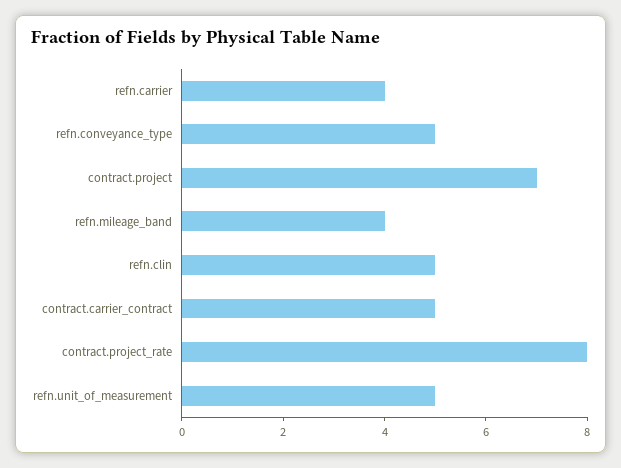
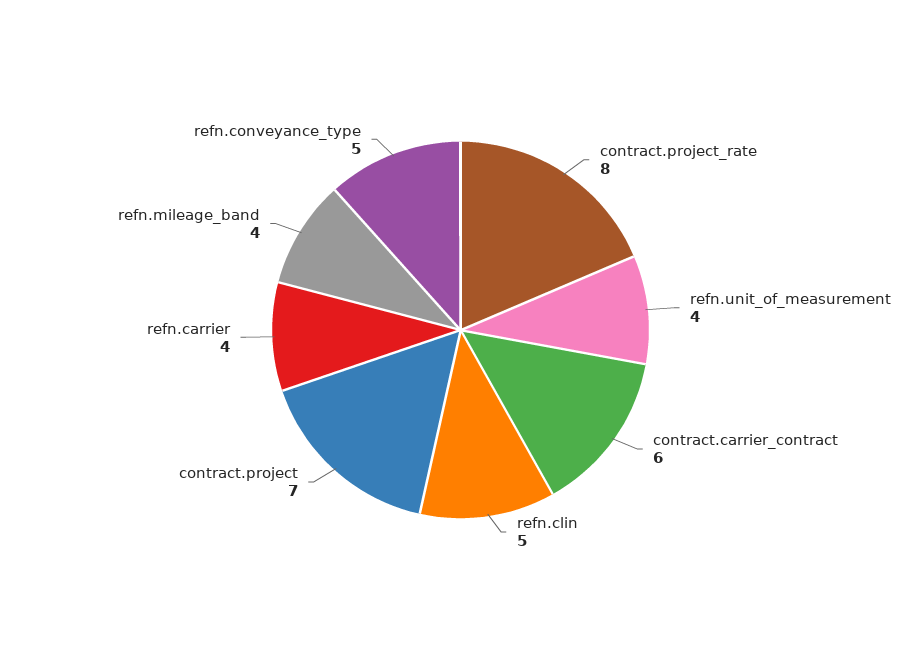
contract.carrier_contract: 5 -> 6
refn.unit_of_measurement: 5 -> 4

